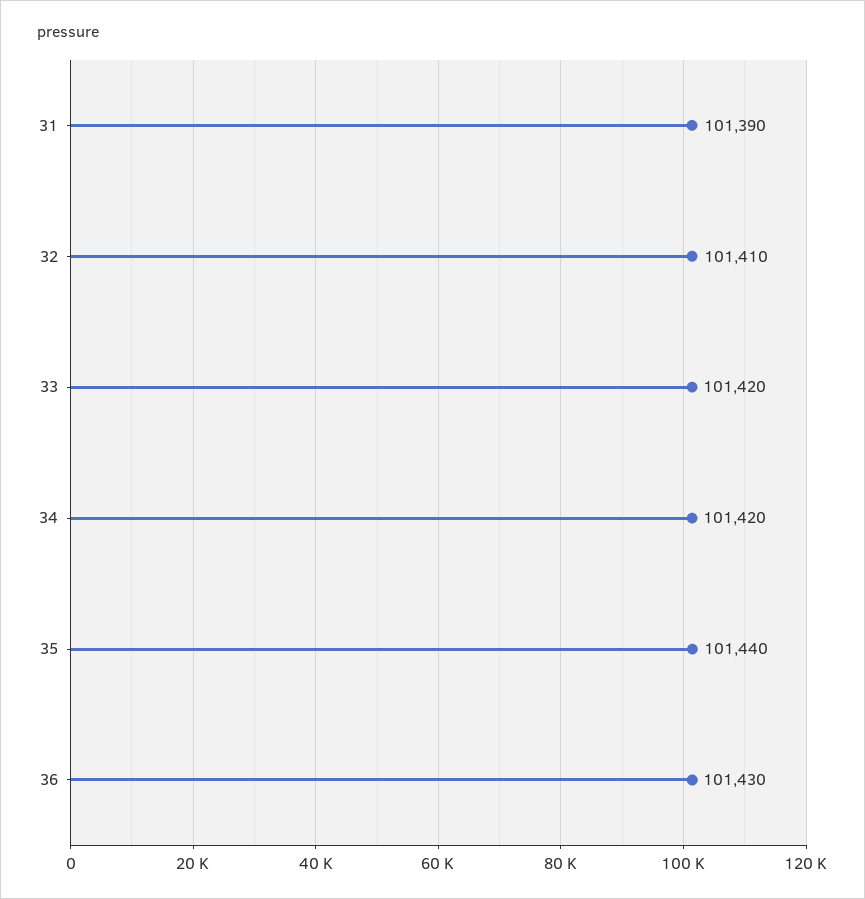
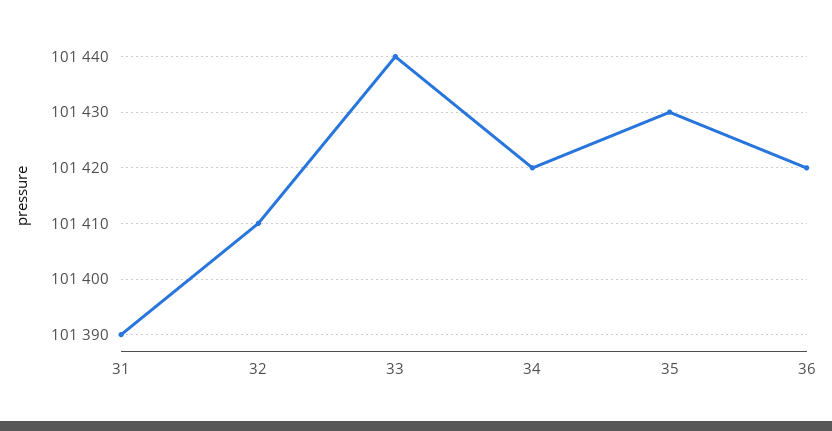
33: 101420 -> 101440
35: 101440 -> 101430
36: 101430 -> 101420

